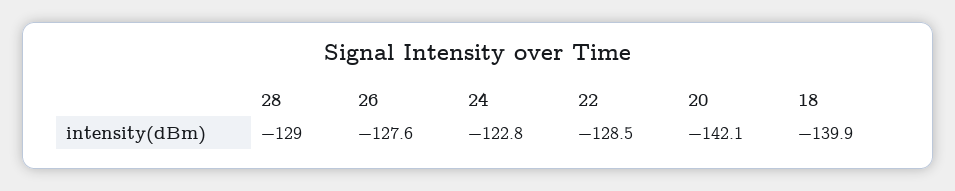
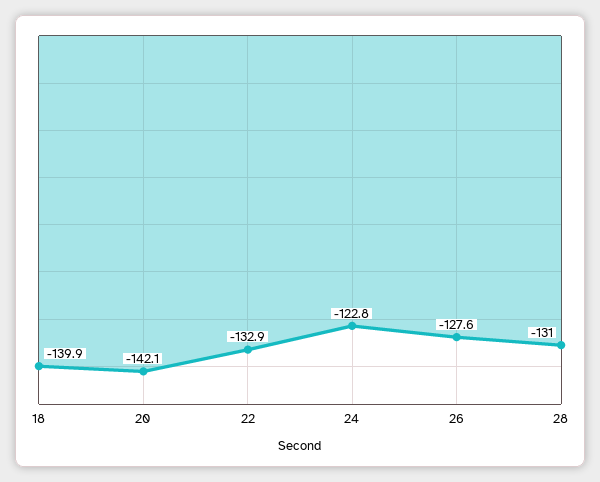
28: -129 -> -131
22: -128.5 -> -132.9

